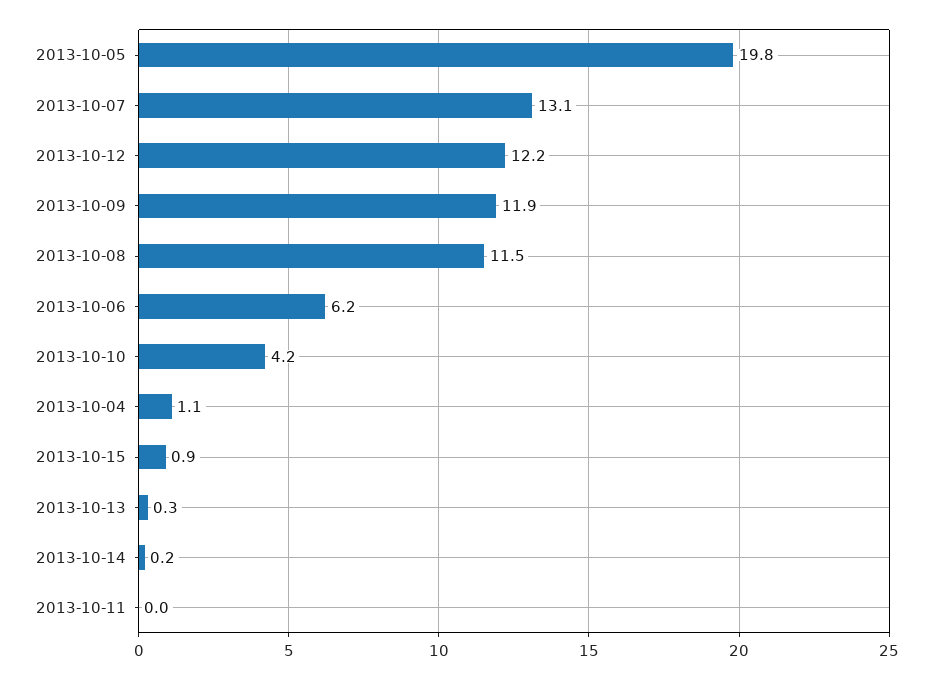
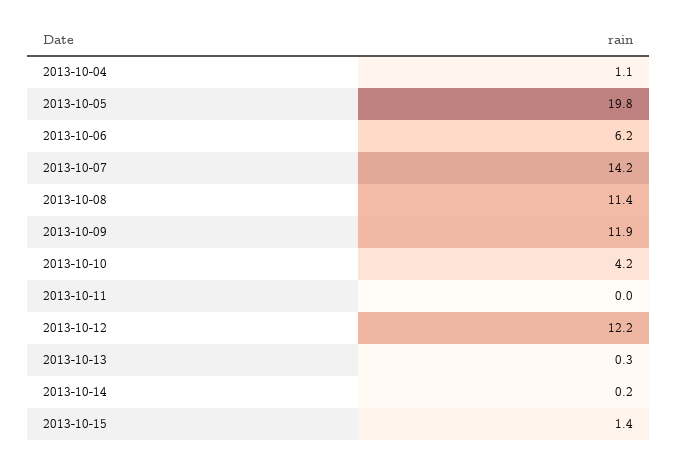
2013-10-07: 13.1 -> 14.2
2013-10-08: 11.5 -> 11.4
2013-10-15: 0.9 -> 1.4

